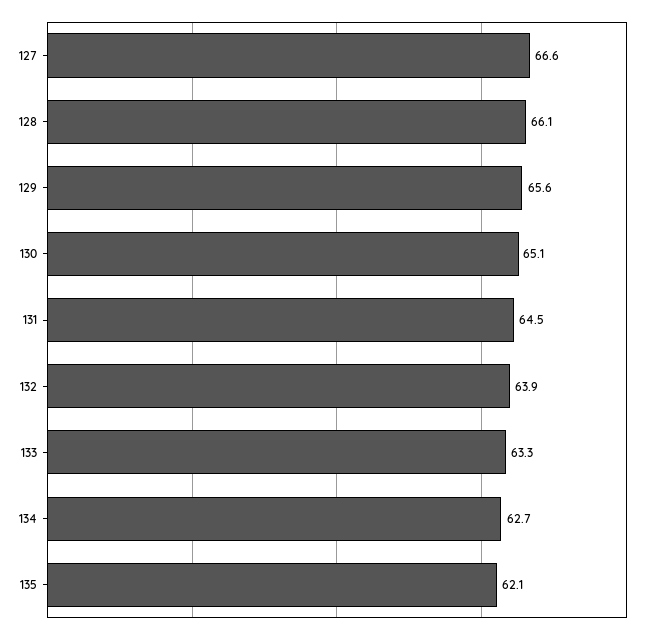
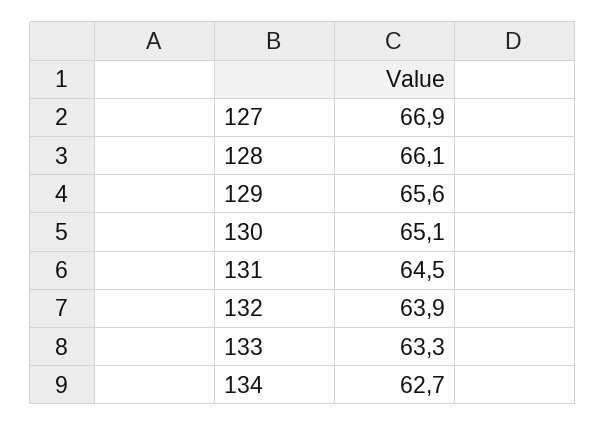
127: 66.6 -> 66.9
135: 62.1 -> none

